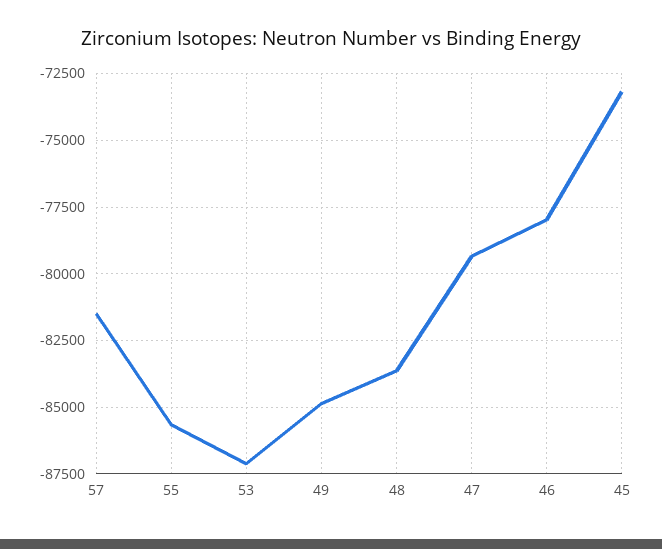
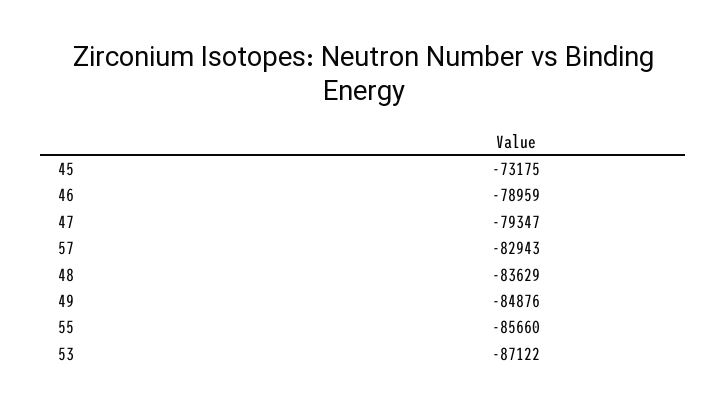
57: -81500 -> -82943
46: -78000 -> -78959

